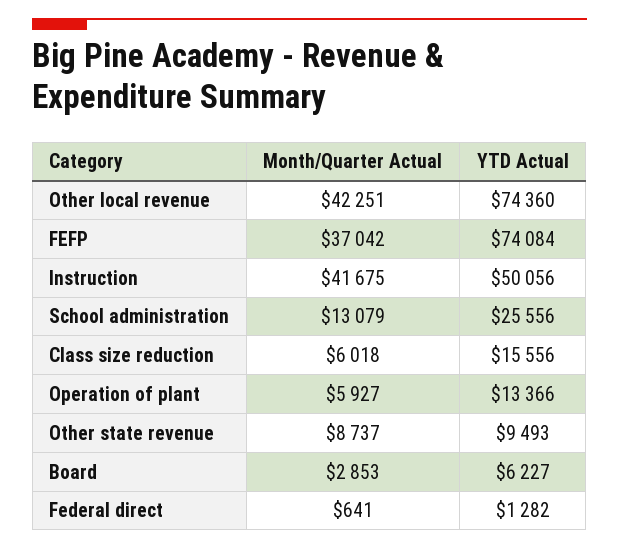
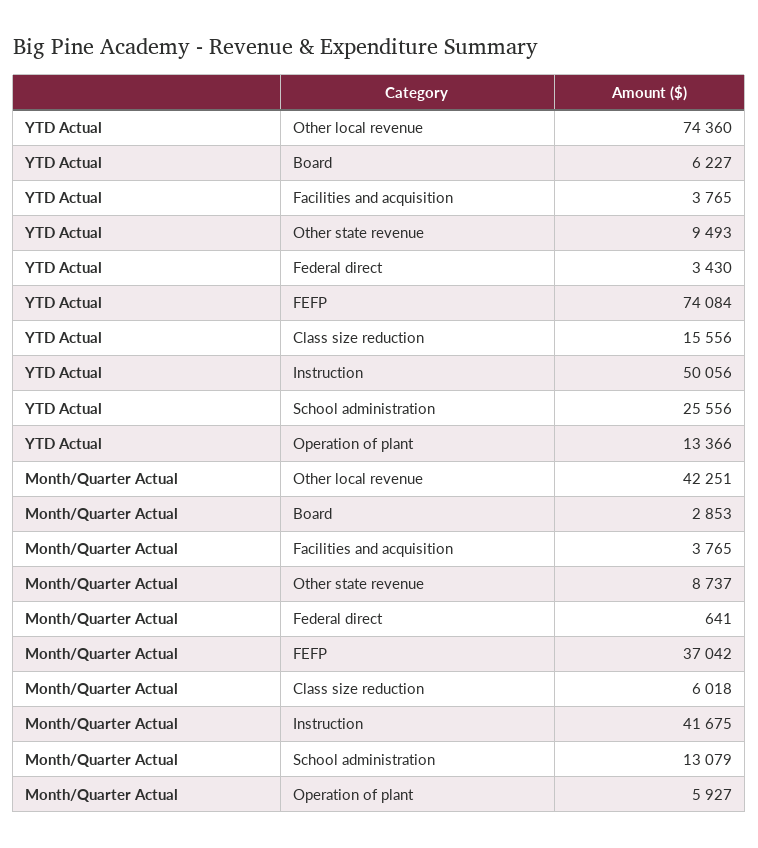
YTD Actual, Federal direct: 1282 -> 3430
YTD Actual, Facilities and acquisition: none -> 3765
Month/Quarter Actual, Facilities and acquisition: none -> 3765

